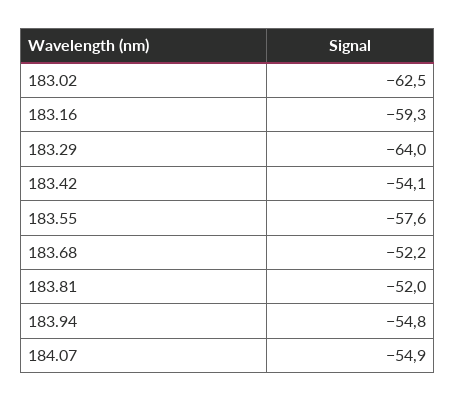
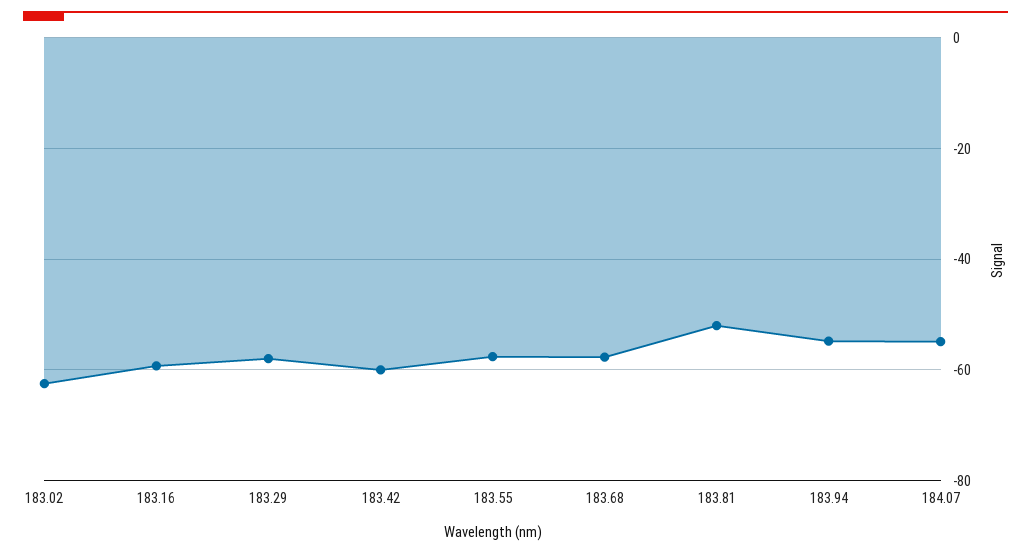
183.29: -64 -> -58
183.42: -54.1 -> -60
183.68: -52.2 -> -58

